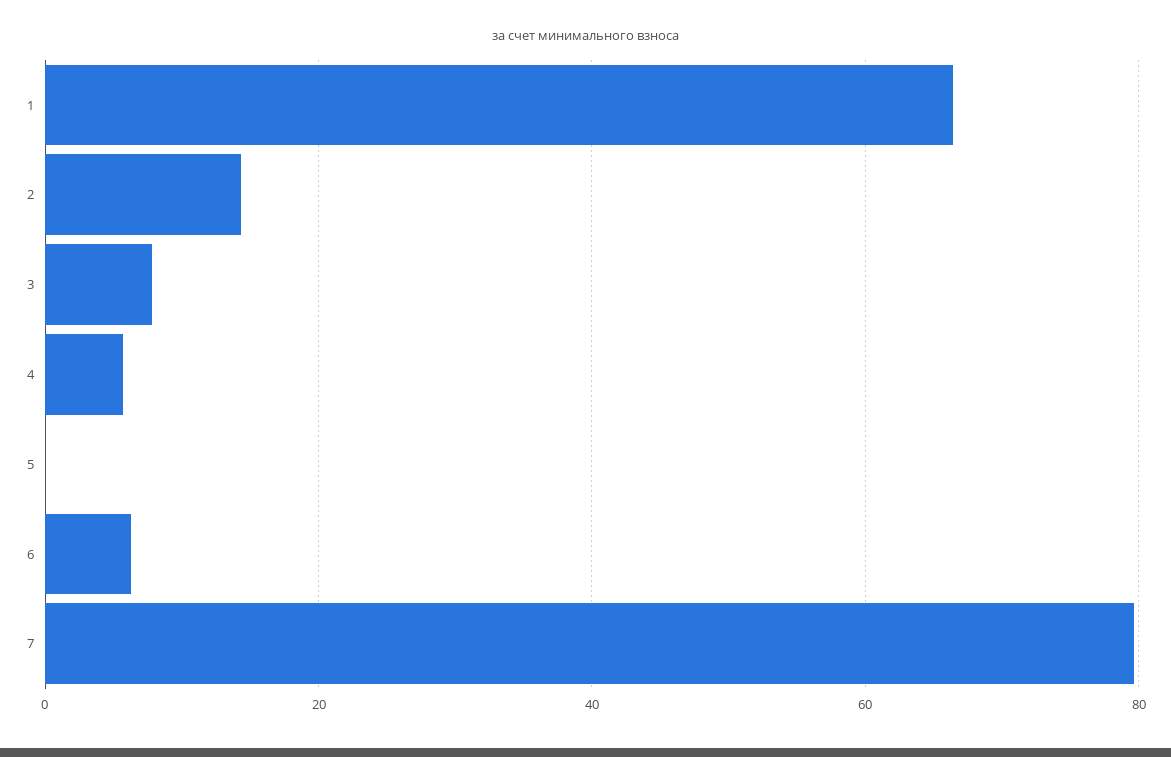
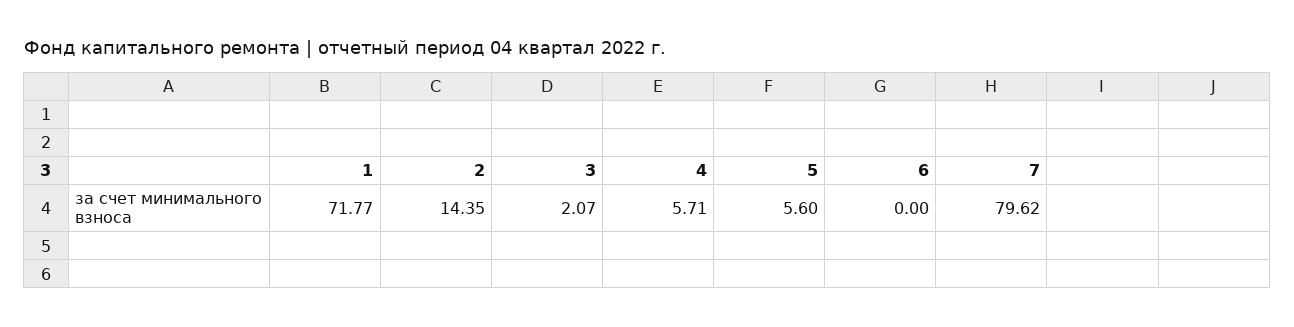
1: 66 -> 71.77
3: 8 -> 2.07
5: 0 -> 5.6
6: 6 -> 0

